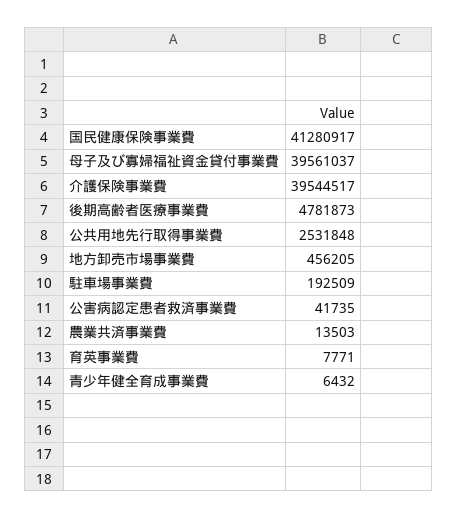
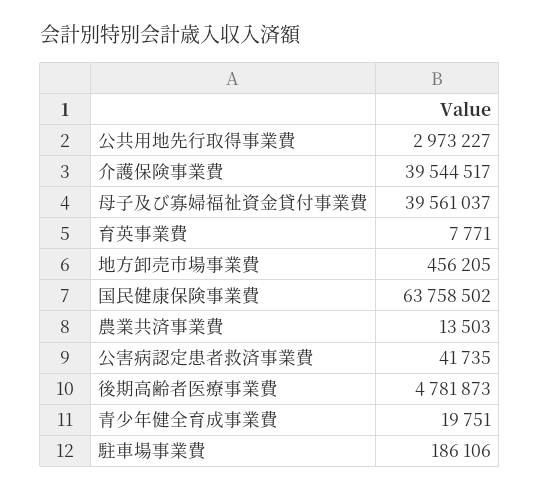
国民健康保険事業費: 41280917 -> 63758502
公共用地先行取得事業費: 2531848 -> 2973227
駐車場事業費: 192509 -> 186106
青少年健全育成事業費: 6432 -> 19751

